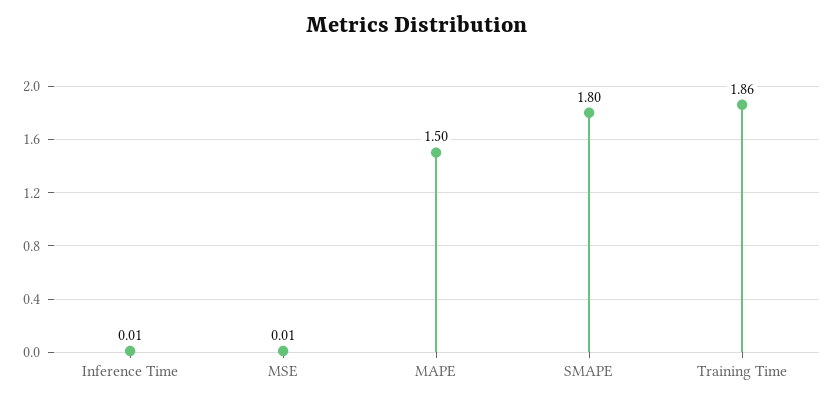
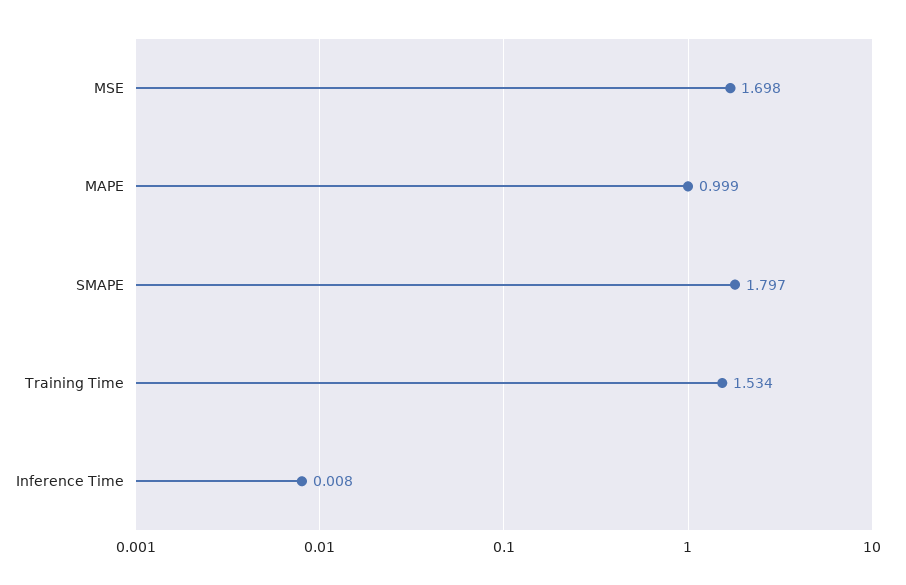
MSE: 0.01 -> 1.698
MAPE: 1.5 -> 0.999
Training Time: 1.86 -> 1.534

